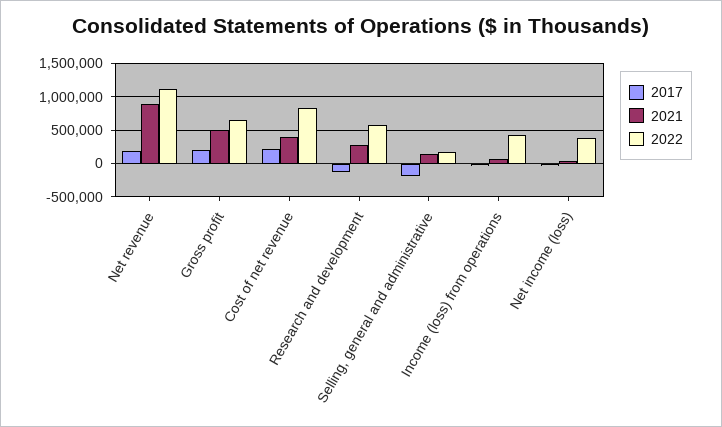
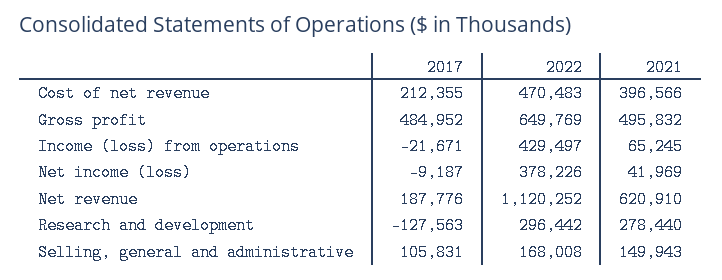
2021, Net revenue: 900000 -> 620910
2017, Gross profit: 200000 -> 484952
2022, Cost of net revenue: 800000 -> 470483
2022, Research and development: 600000 -> 296442
2017, Selling, general and administrative: -200000 -> 105831

